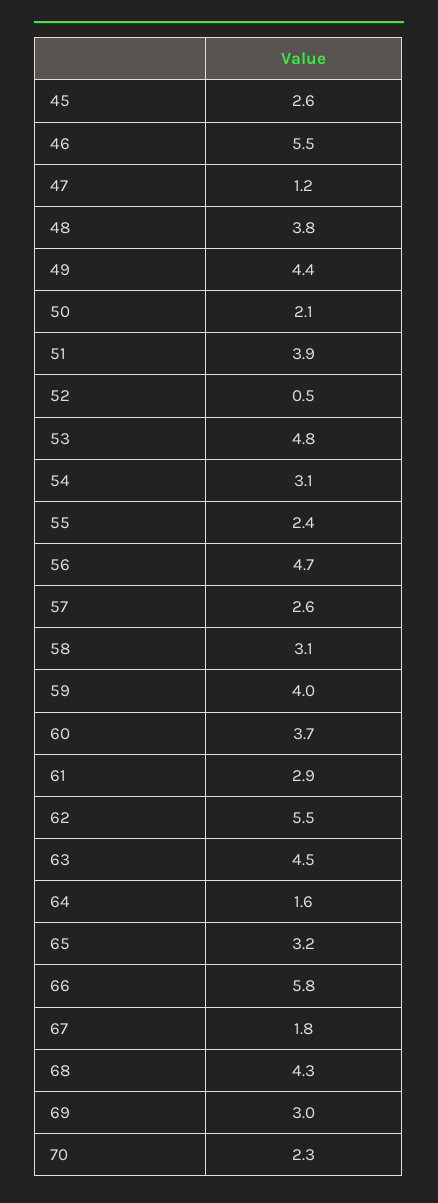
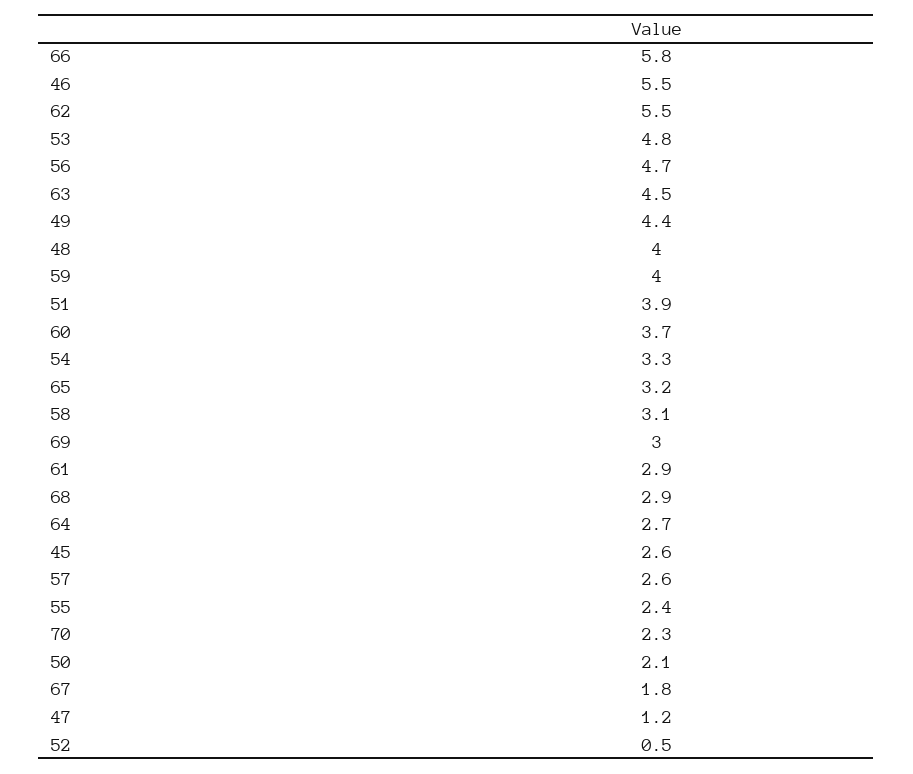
48: 3.8 -> 4
54: 3.1 -> 3.3
64: 1.6 -> 2.7
68: 4.3 -> 2.9

